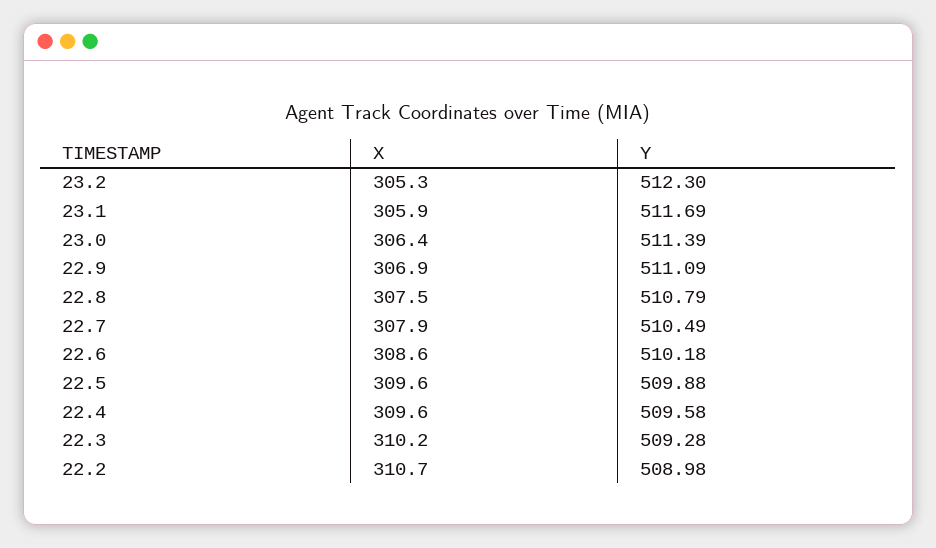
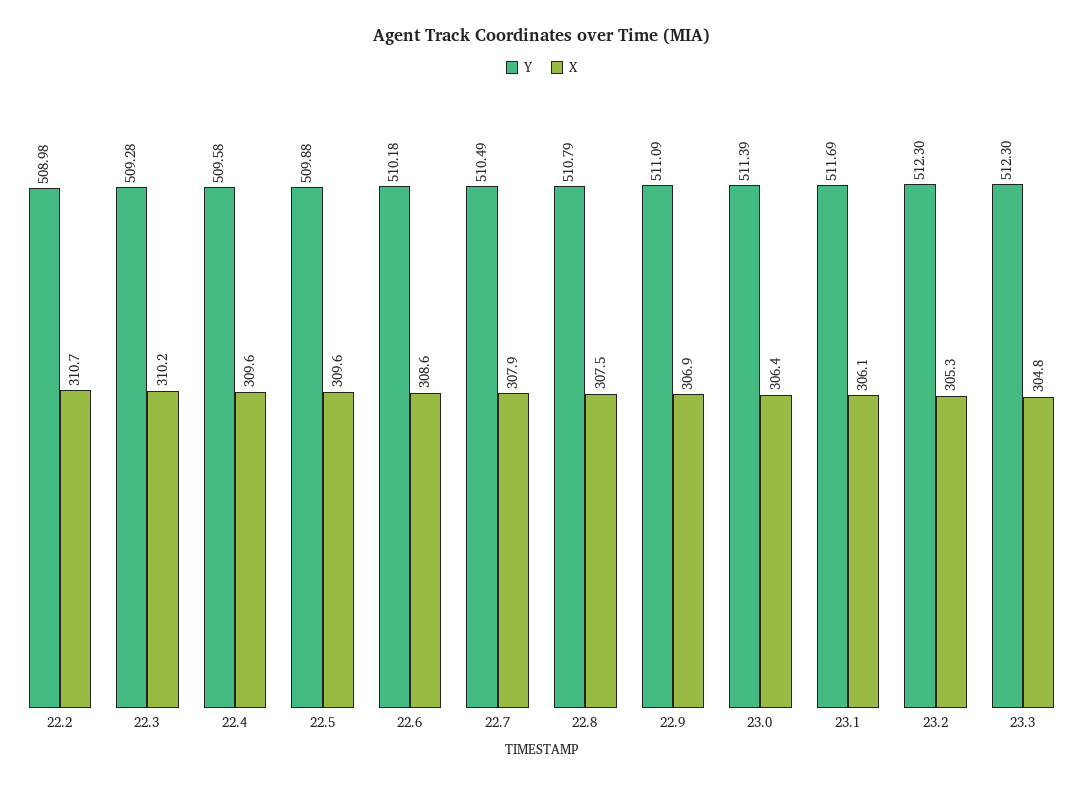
X, 23.1: 305.9 -> 306.1
Y, 23.3: none -> 512.3
X, 23.3: none -> 304.8

